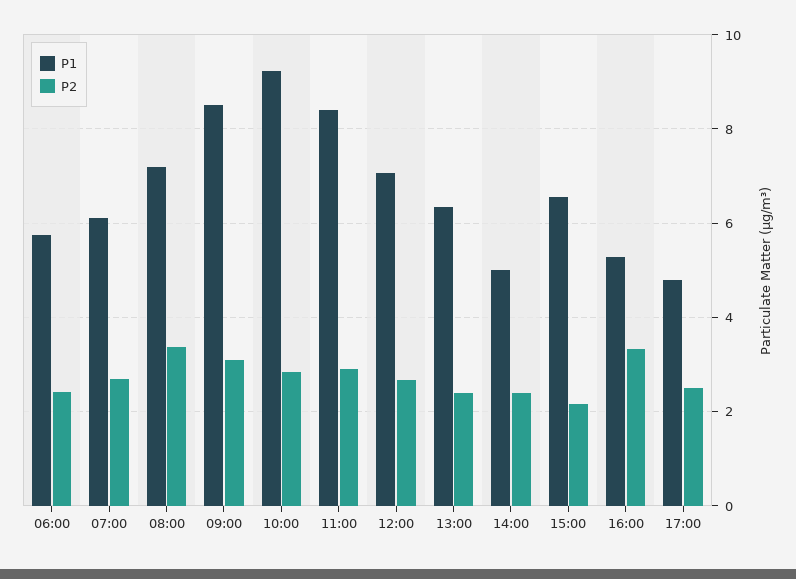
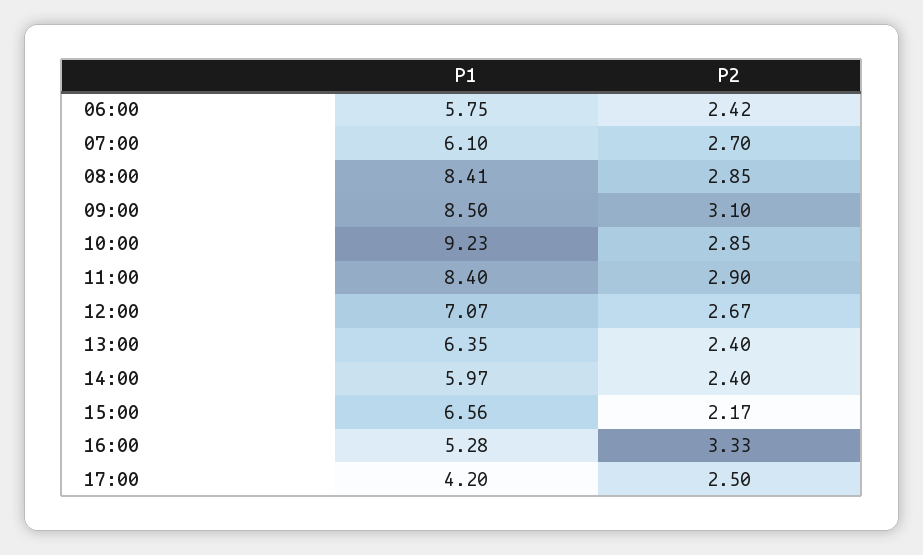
P1, 08:00: 7.2 -> 8.41
P2, 08:00: 3.4 -> 2.85
P1, 14:00: 5 -> 5.97
P1, 17:00: 4.8 -> 4.2

